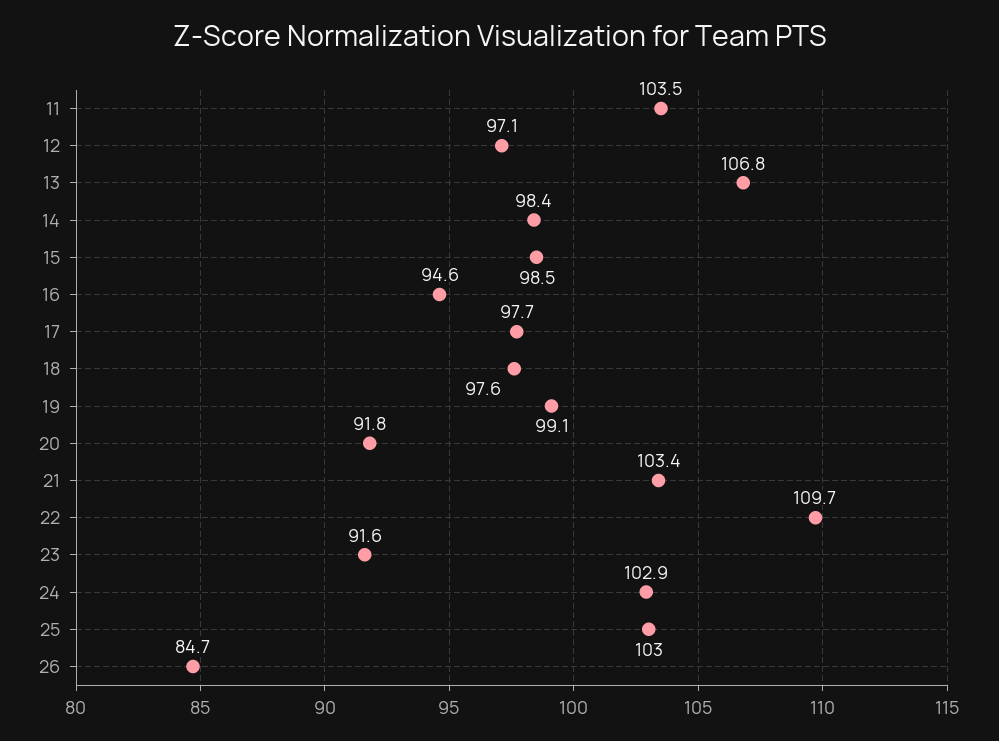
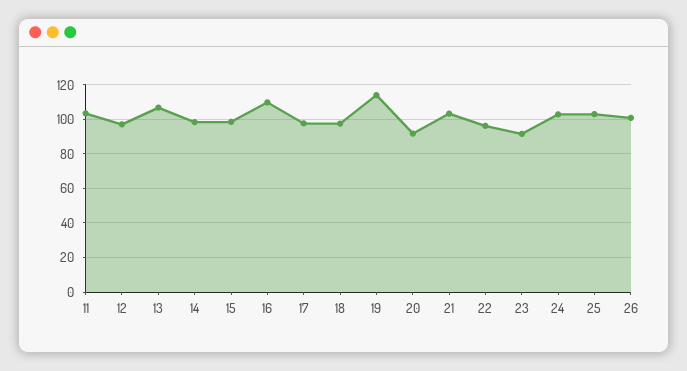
16: 94.6 -> 110
19: 99.1 -> 115
22: 109.7 -> 95
26: 84.7 -> 100

